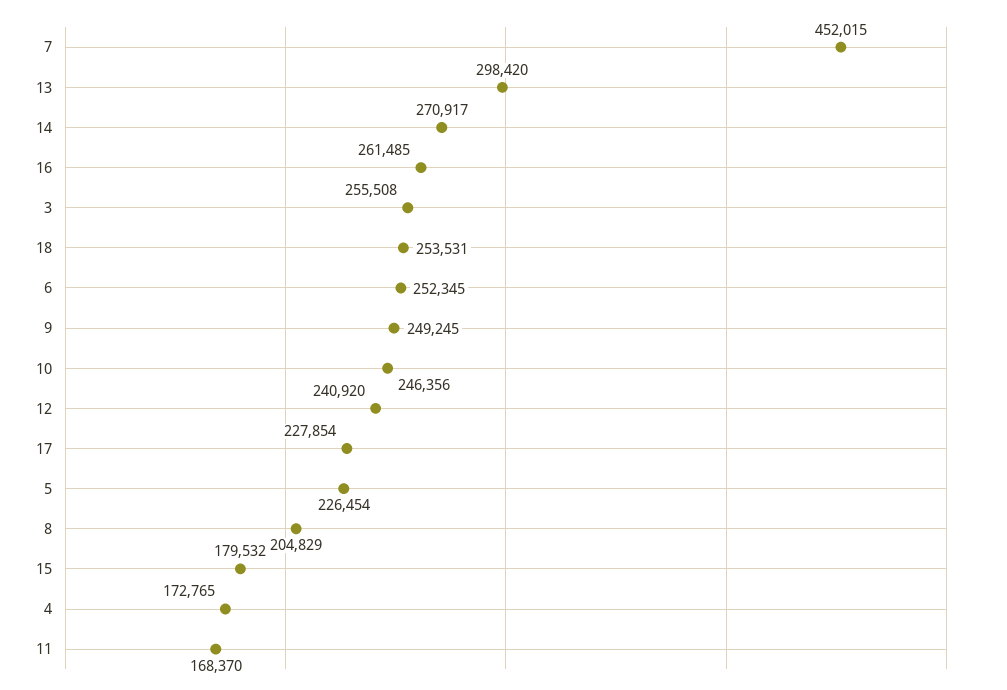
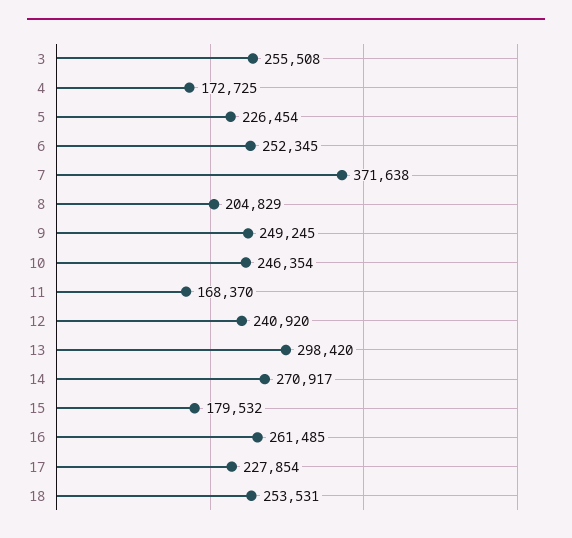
7: 452015 -> 371638
10: 246356 -> 246354
4: 172765 -> 172725

